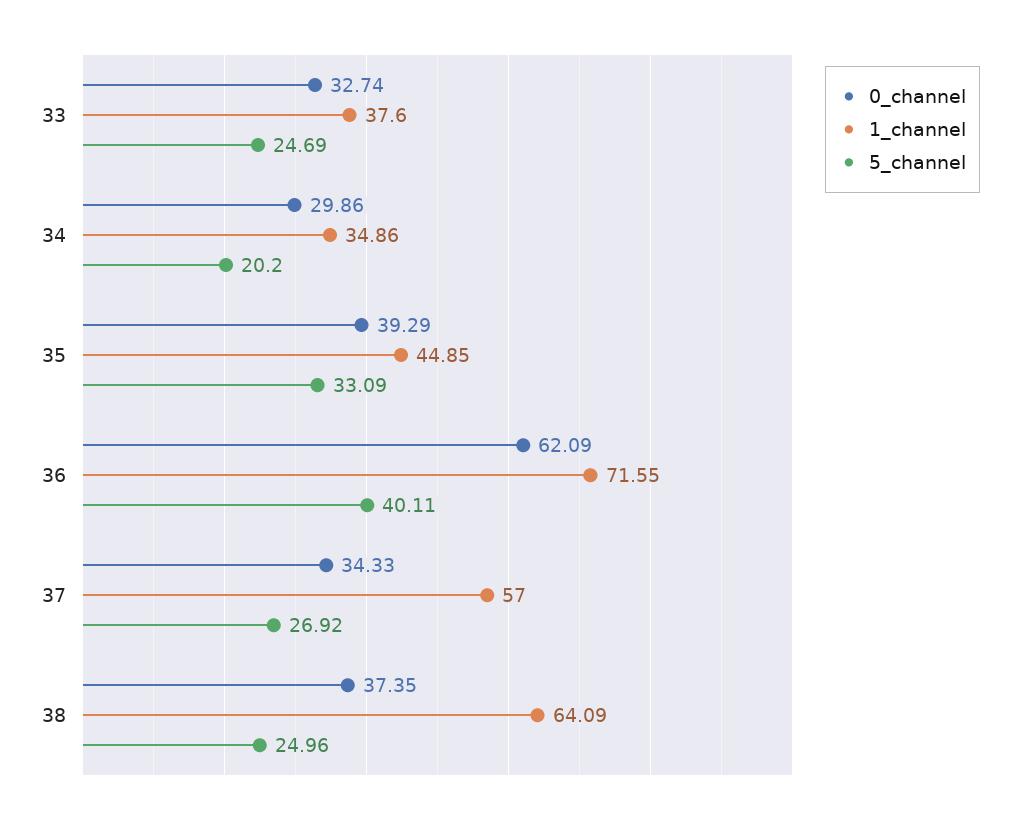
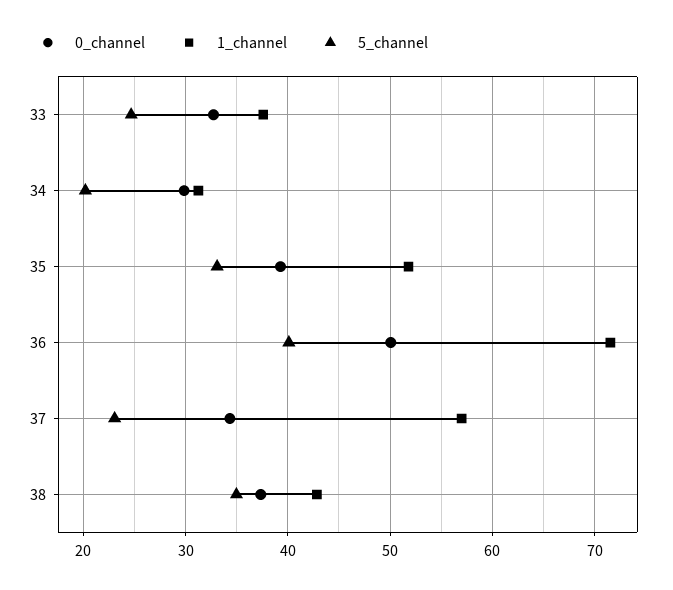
1_channel, 34: 34.86 -> 31
1_channel, 35: 44.85 -> 52
0_channel, 36: 62.09 -> 50
5_channel, 37: 26.92 -> 23
1_channel, 38: 64.09 -> 43
5_channel, 38: 24.96 -> 35

